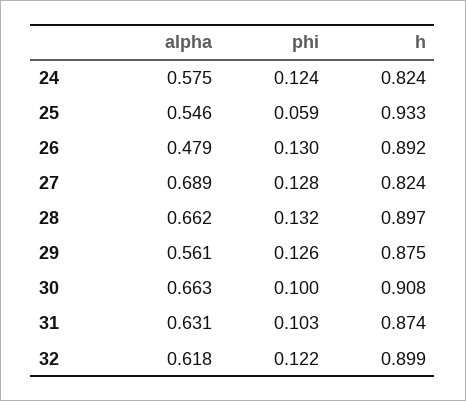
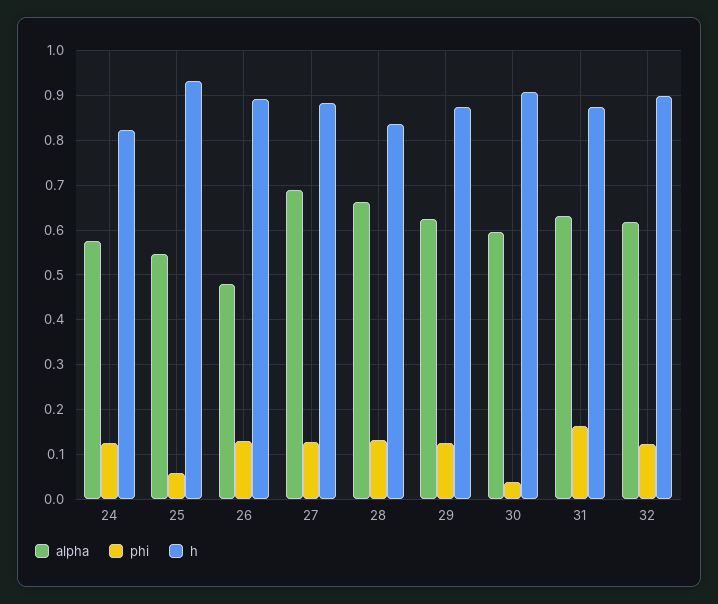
h, 27: 0.824 -> 0.88
h, 28: 0.897 -> 0.84
alpha, 29: 0.561 -> 0.62
alpha, 30: 0.663 -> 0.6
phi, 30: 0.1 -> 0.04
phi, 31: 0.103 -> 0.16

